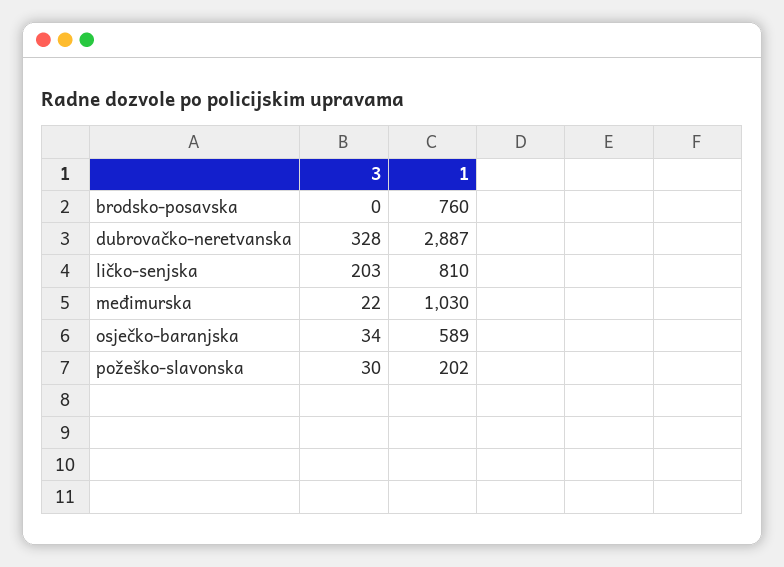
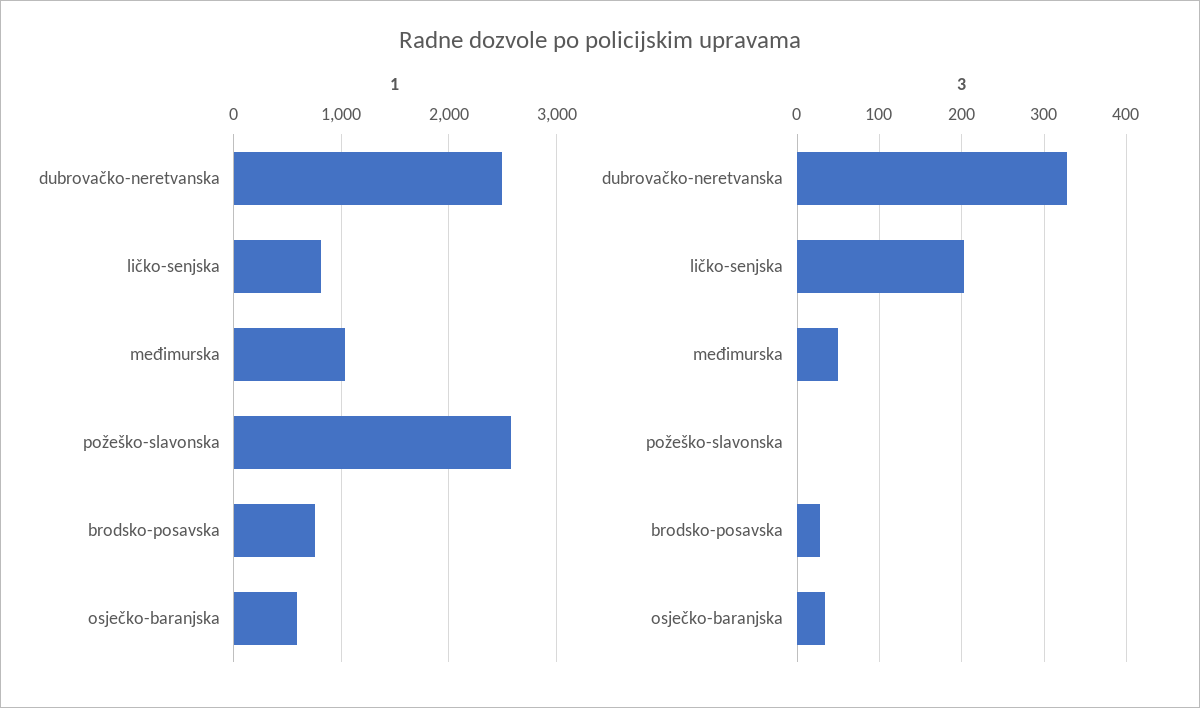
3, brodsko-posavska: 0 -> 30
1, dubrovačko-neretvanska: 2887 -> 2500
3, međimurska: 22 -> 50
3, požeško-slavonska: 30 -> 0
1, požeško-slavonska: 202 -> 2600

